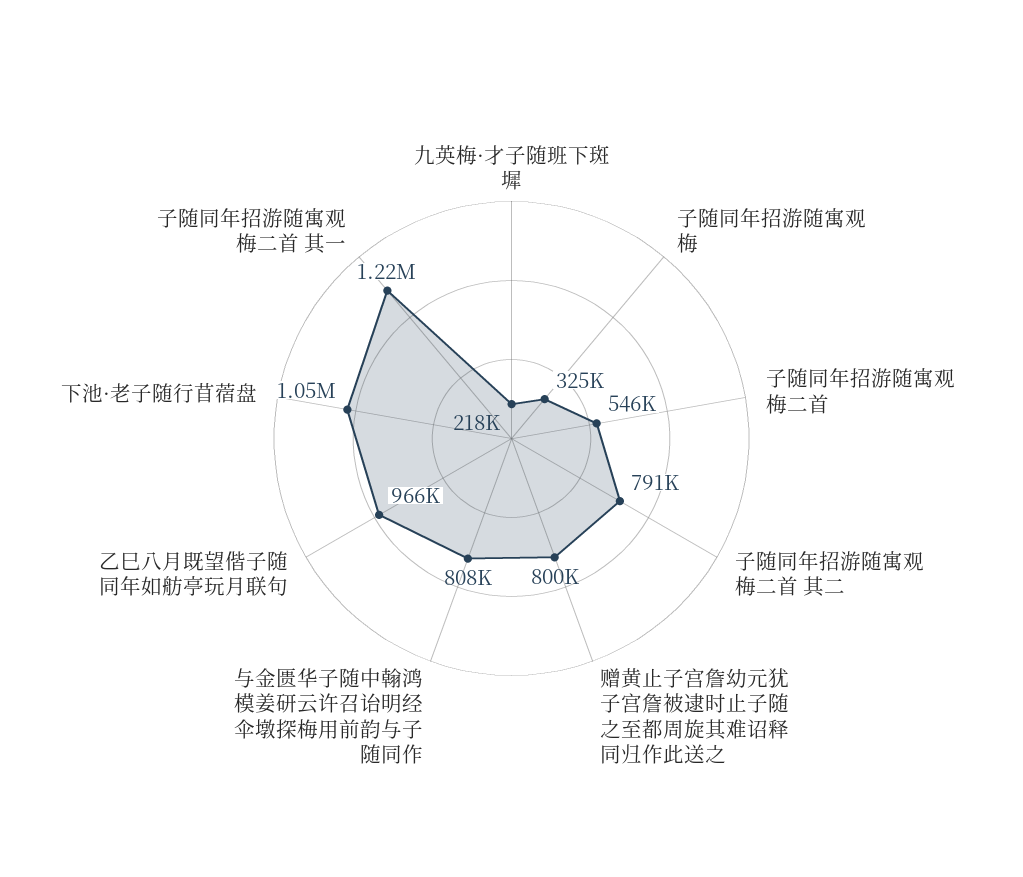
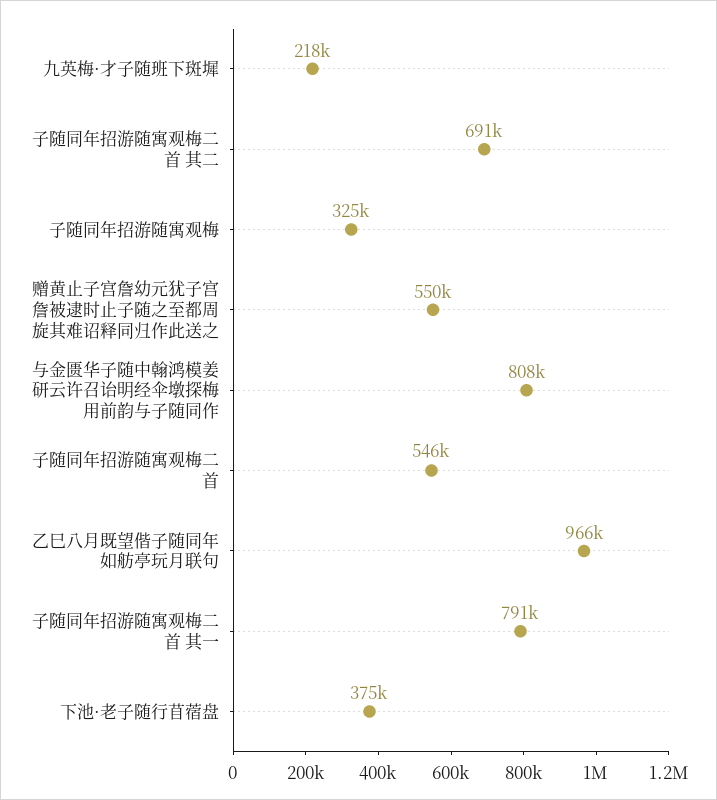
子随同年招游随寓观梅二首 其二: 791000 -> 691000
赠黄止子宫詹幼元犹子宫詹被逮时止子随之至都周旋其难诏释同归作此送之: 800000 -> 550000
下池·老子随行苜蓿盘: 1050000 -> 375000
子随同年招游随寓观梅二首 其一: 1220000 -> 791000

